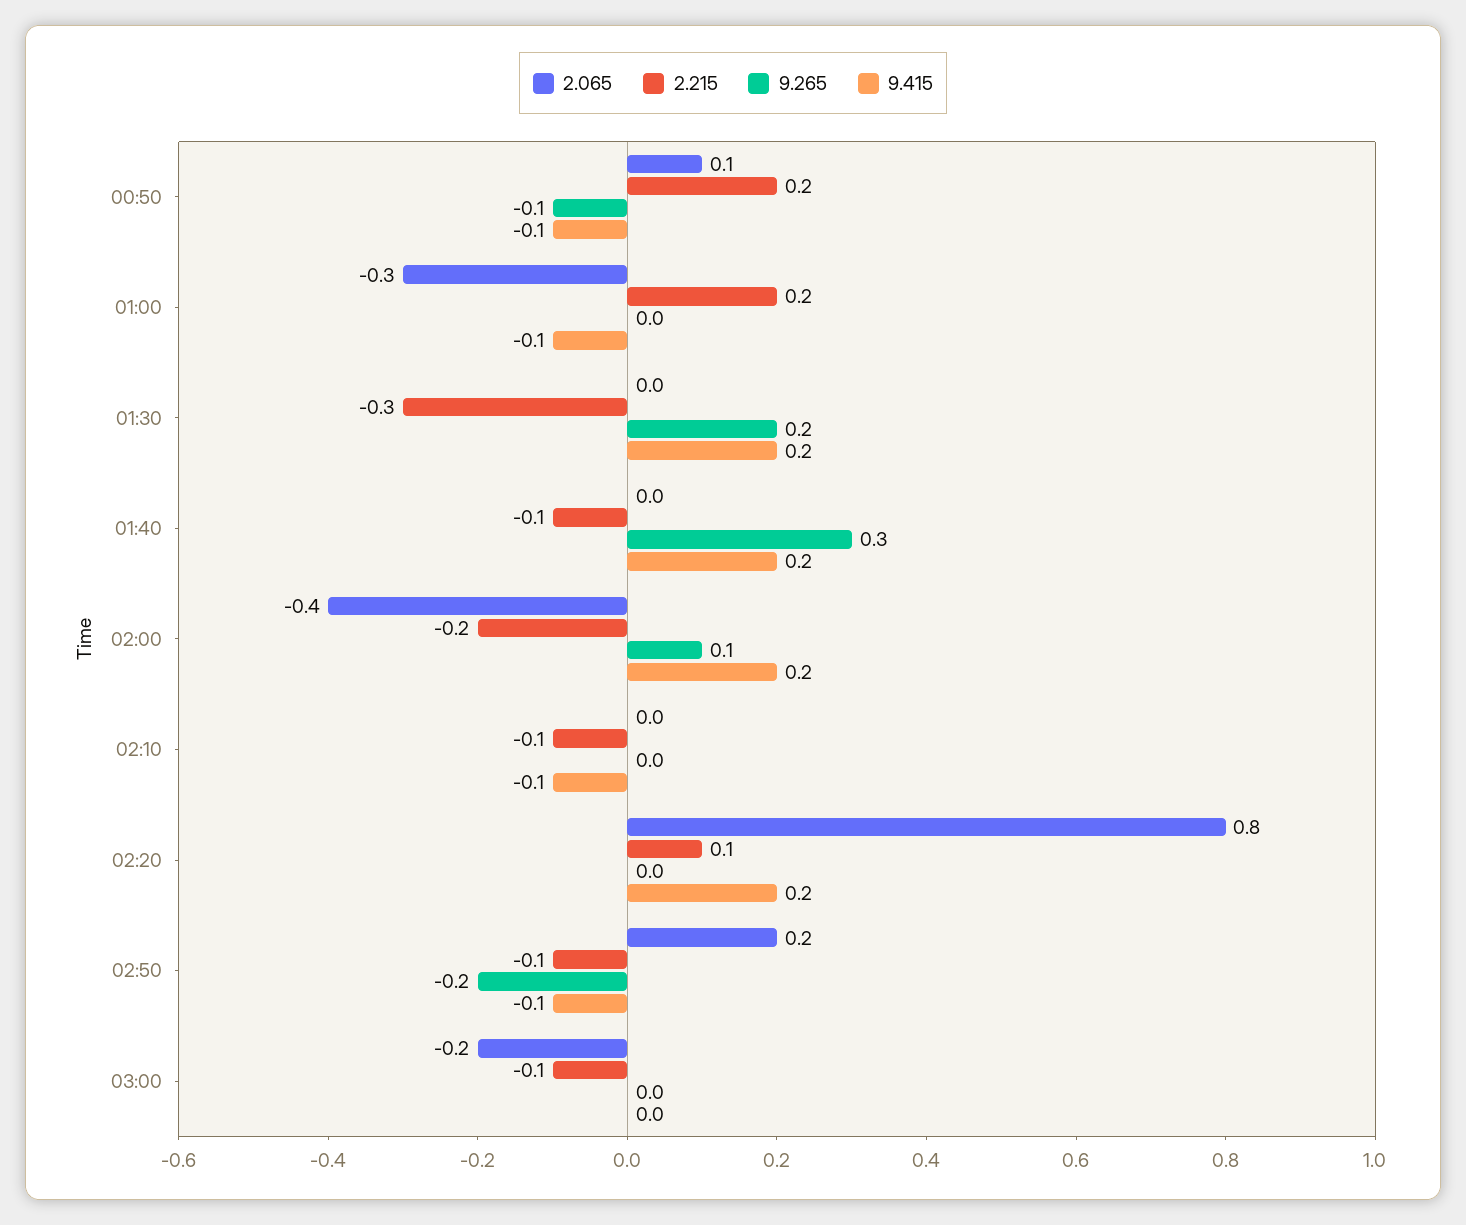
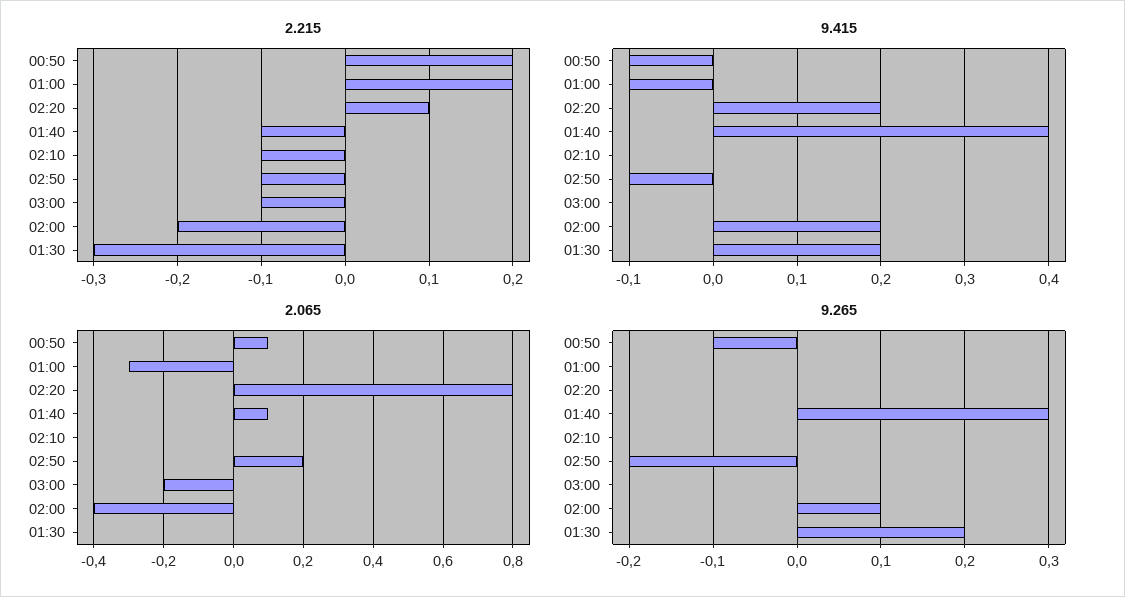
2.065, 01:40: 0 -> 0.1
9.415, 01:40: 0.2 -> 0.4
9.415, 02:10: -0.1 -> 0

